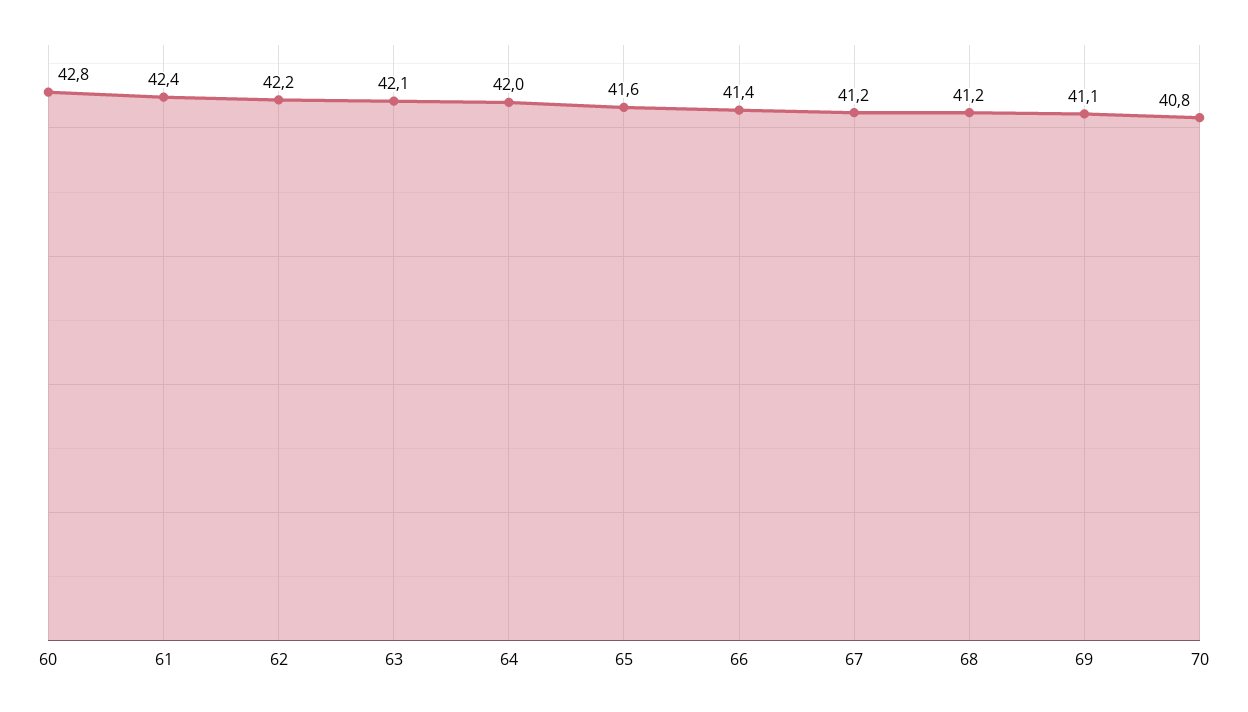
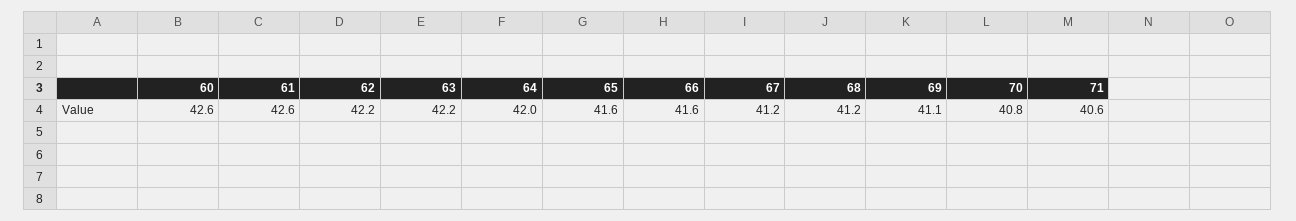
60: 42.8 -> 42.6
61: 42.4 -> 42.6
63: 42.1 -> 42.2
66: 41.4 -> 41.6
71: none -> 40.6

